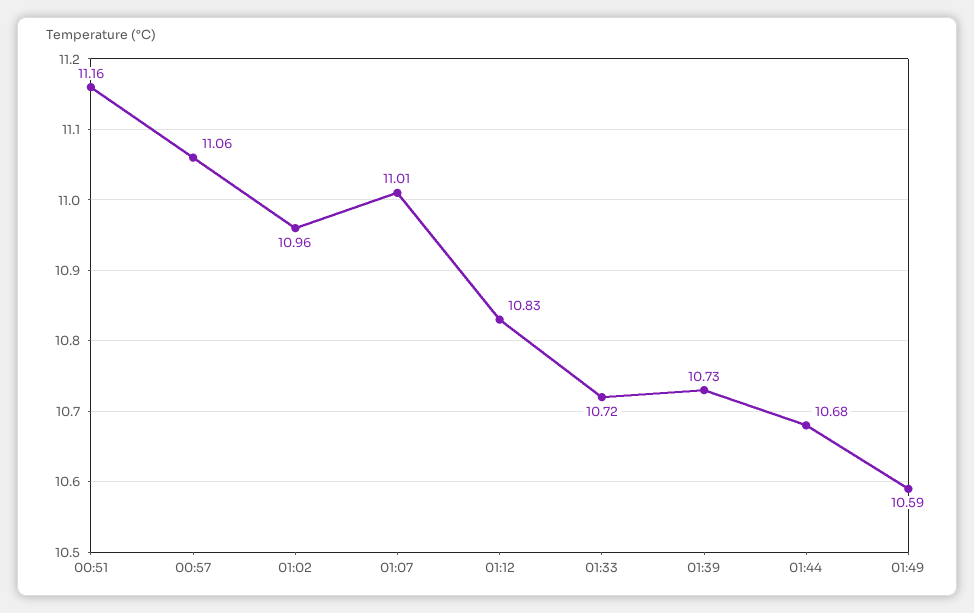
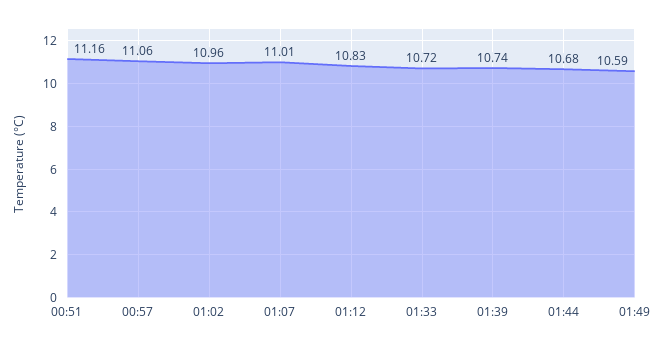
01:39: 10.73 -> 10.74

